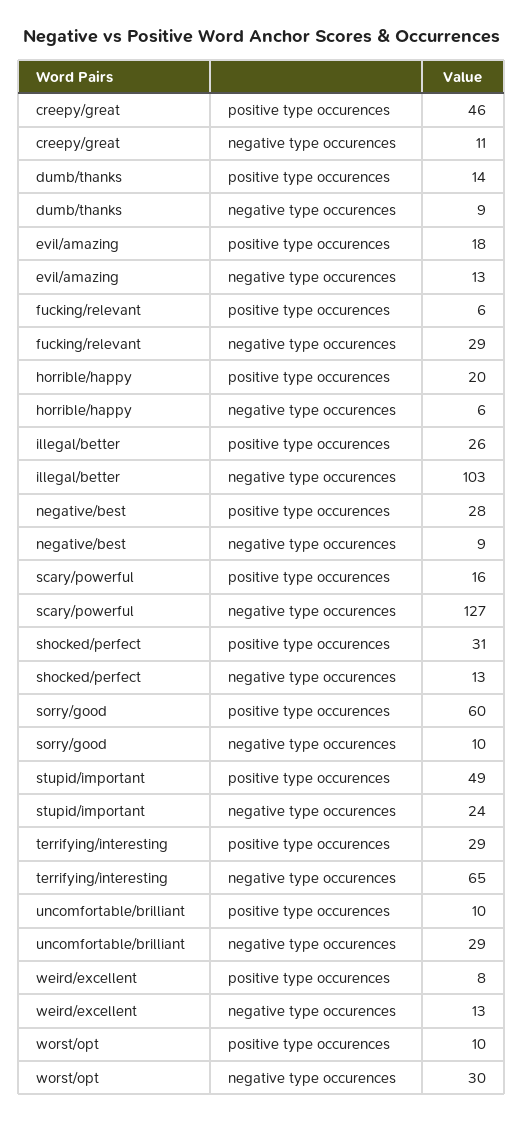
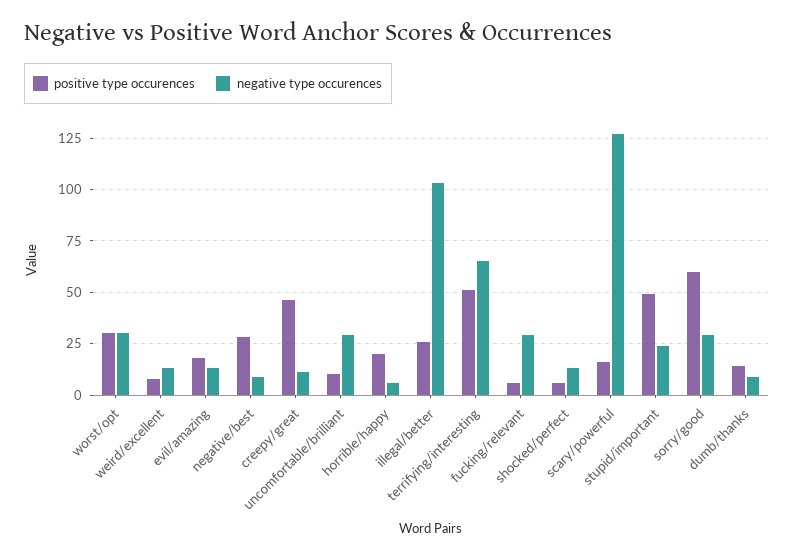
positive type occurences, shocked/perfect: 31 -> 5
negative type occurences, sorry/good: 10 -> 30
positive type occurences, terrifying/interesting: 29 -> 50
positive type occurences, worst/opt: 10 -> 30

